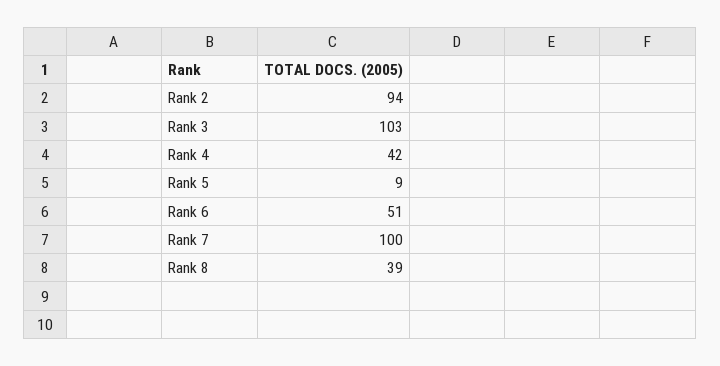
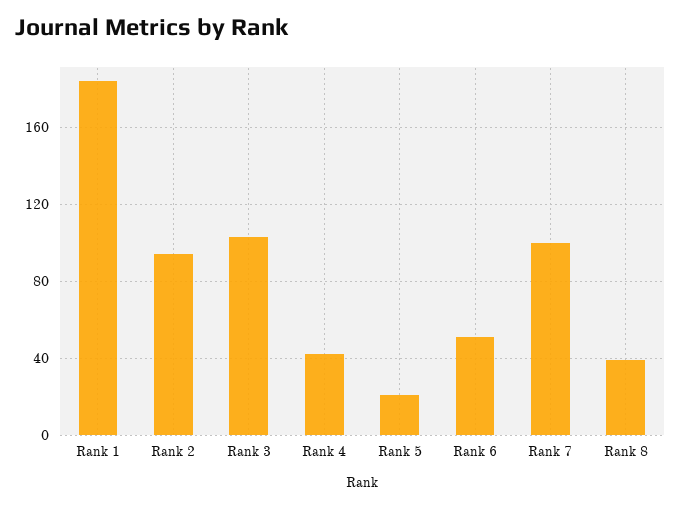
Rank 5: 9 -> 20
Rank 1: none -> 185

